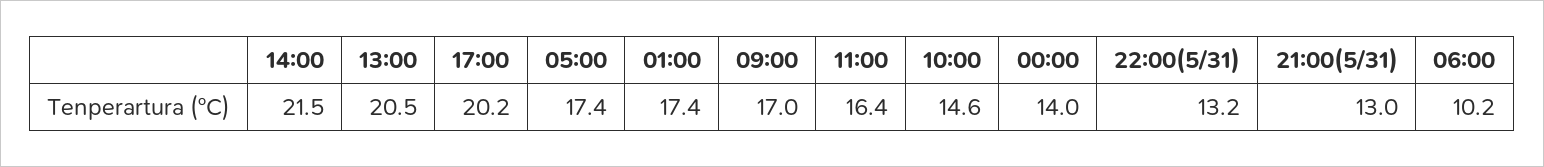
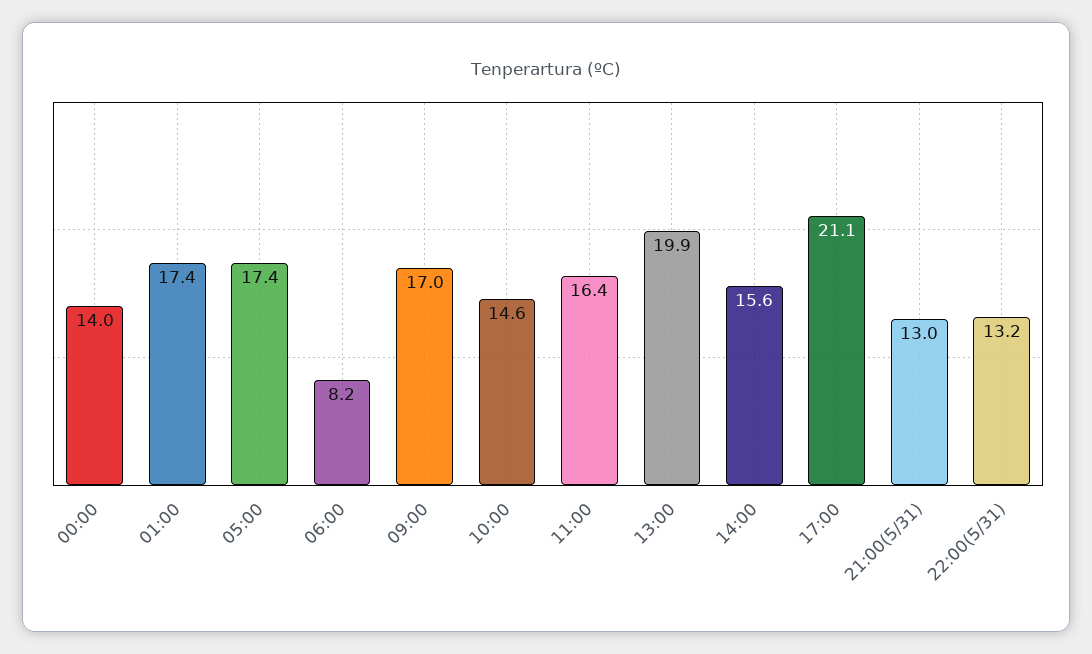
14:00: 21.5 -> 15.6
13:00: 20.5 -> 19.9
17:00: 20.2 -> 21.1
06:00: 10.2 -> 8.2

